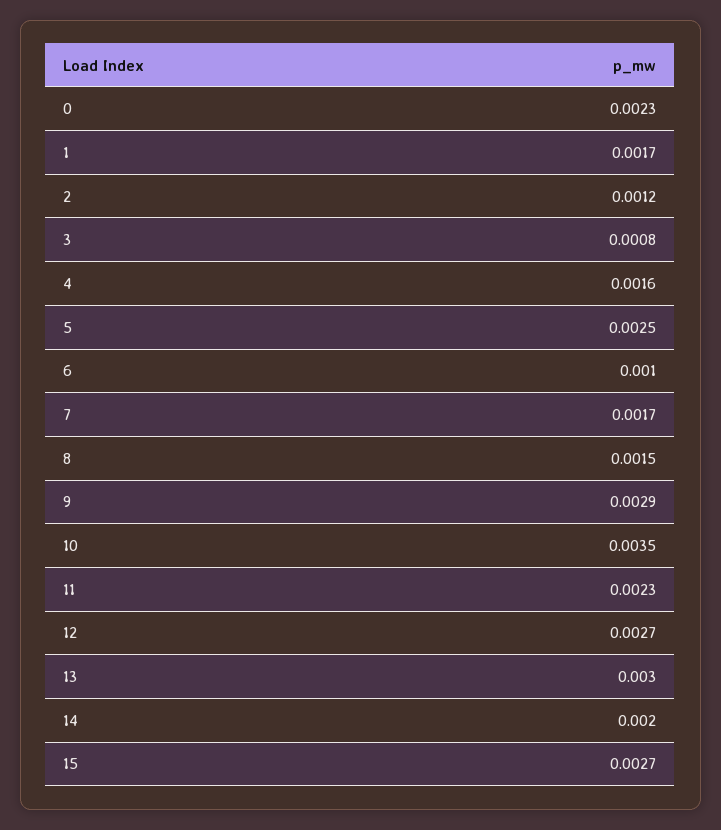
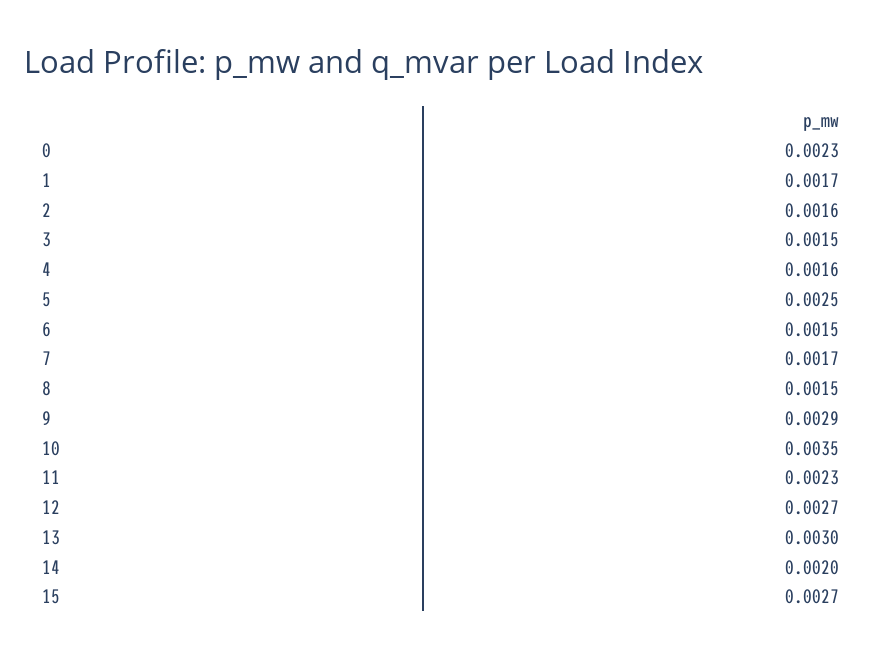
2: 0.0012 -> 0.0016
3: 0.0008 -> 0.0015
6: 0.001 -> 0.0015

